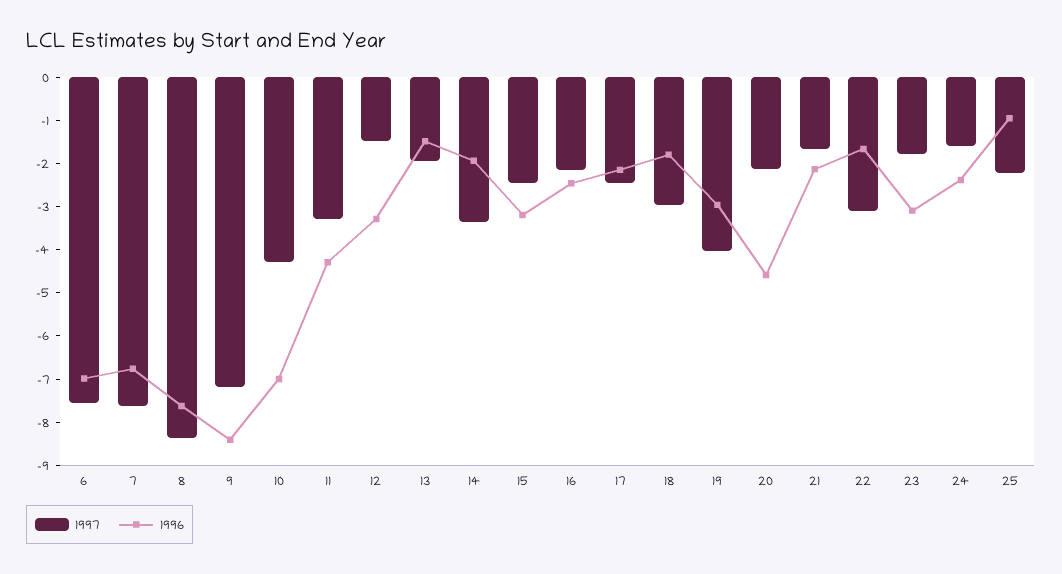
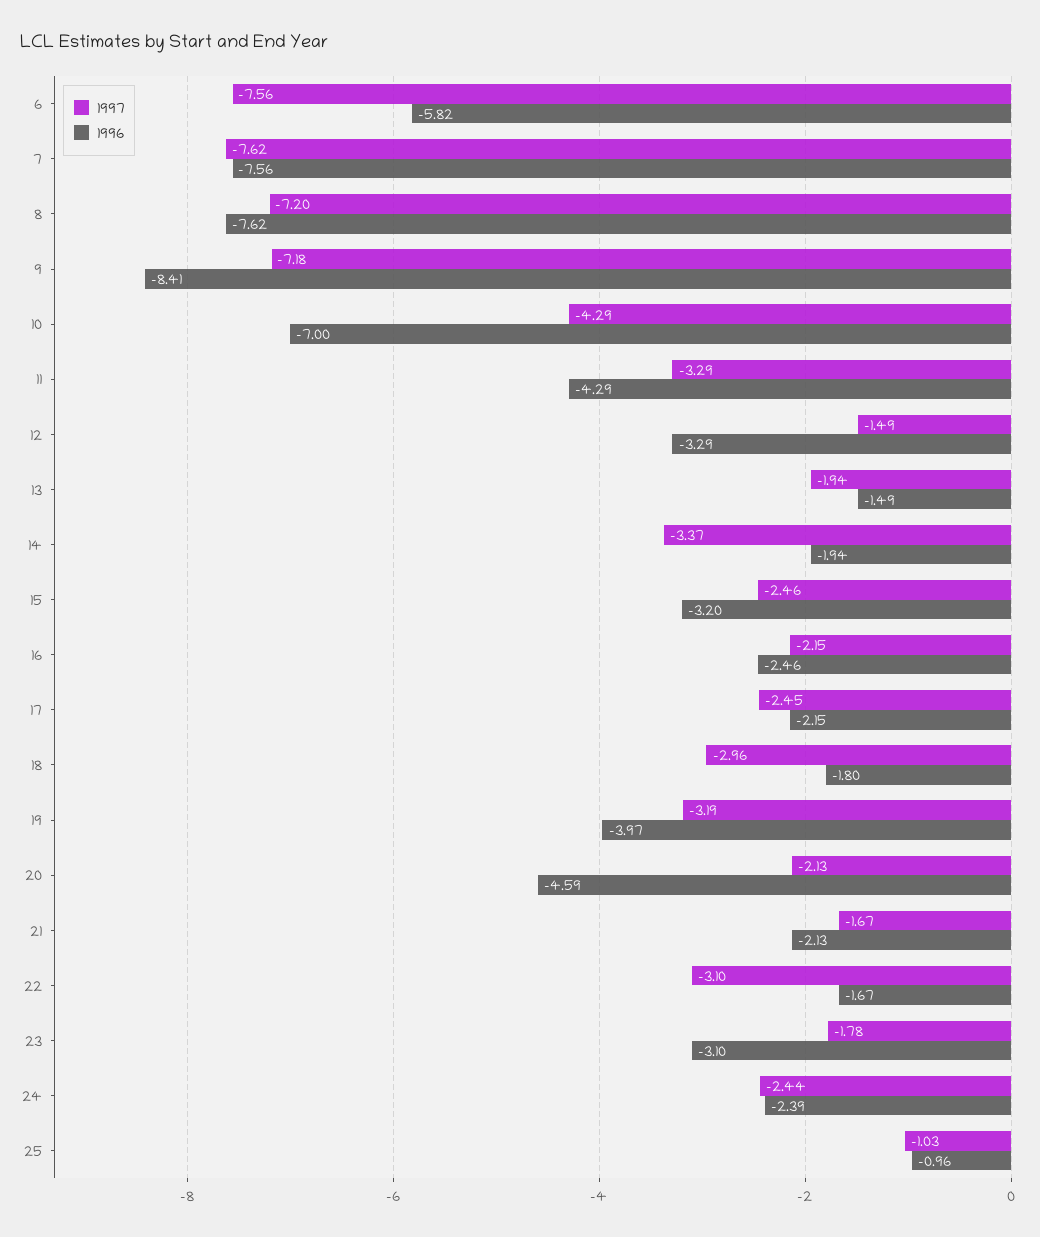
1996, 6: -7 -> -5.82
1996, 7: -6.8 -> -7.56
1997, 8: -8.4 -> -7.2
1997, 19: -4 -> -3.19
1996, 19: -3 -> -3.97
1997, 24: -1.6 -> -2.44
1997, 25: -2.2 -> -1.03

